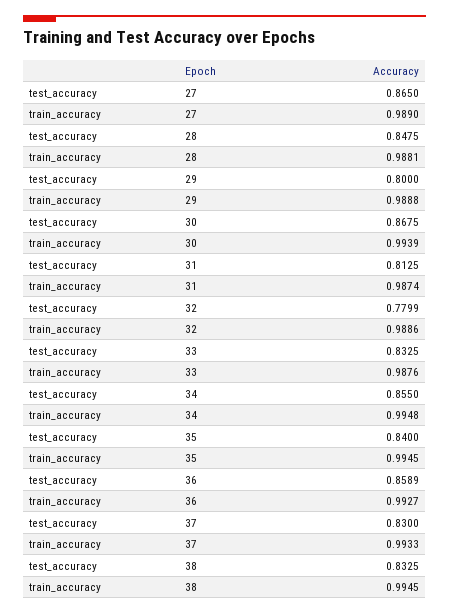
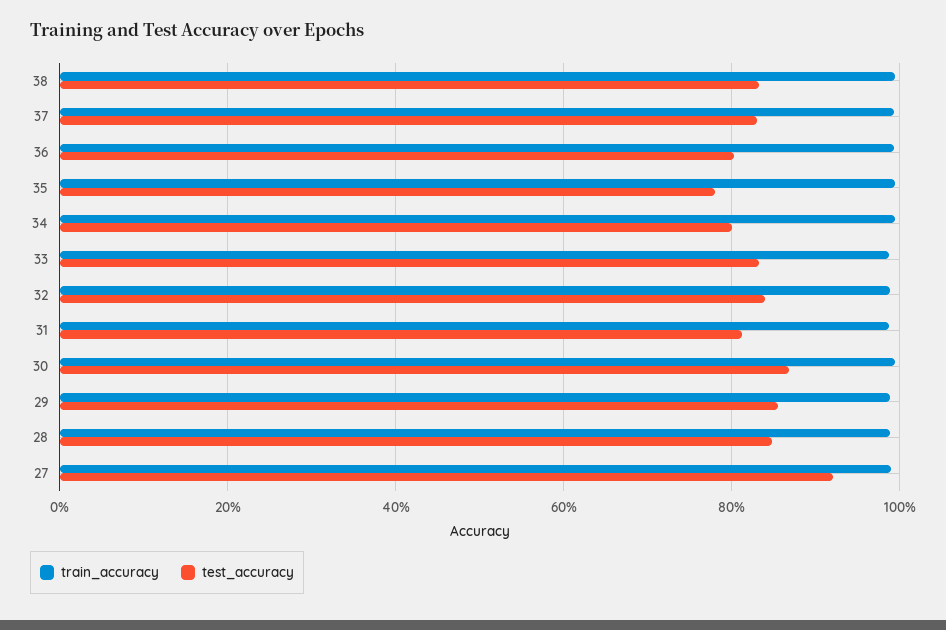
test_accuracy, 27: 0.865 -> 0.92
test_accuracy, 29: 0.8 -> 0.86
test_accuracy, 32: 0.7799 -> 0.84
test_accuracy, 34: 0.855 -> 0.8
test_accuracy, 35: 0.84 -> 0.78
test_accuracy, 36: 0.8589 -> 0.8

